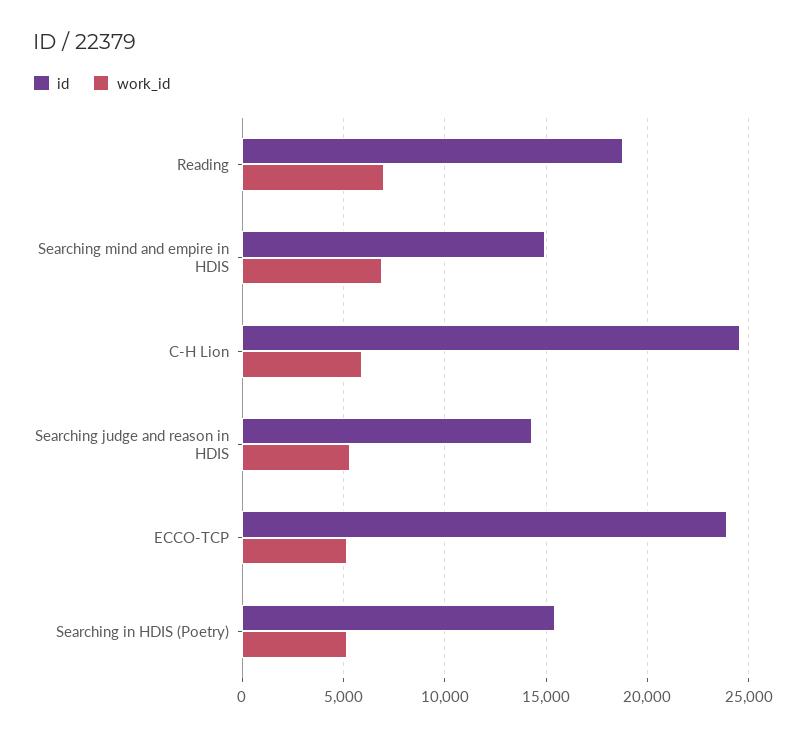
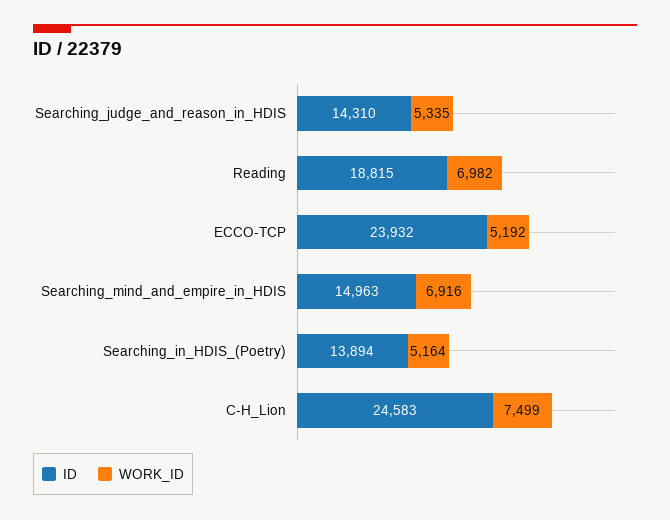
work_id, C-H Lion: 6000 -> 7499
id, Searching in HDIS (Poetry): 15500 -> 13894

